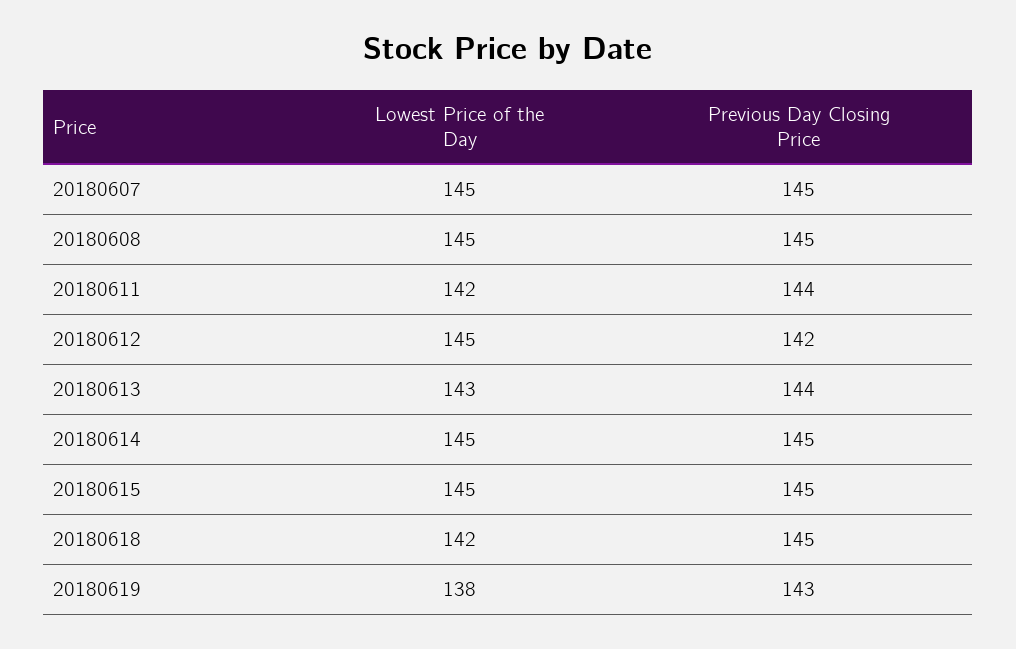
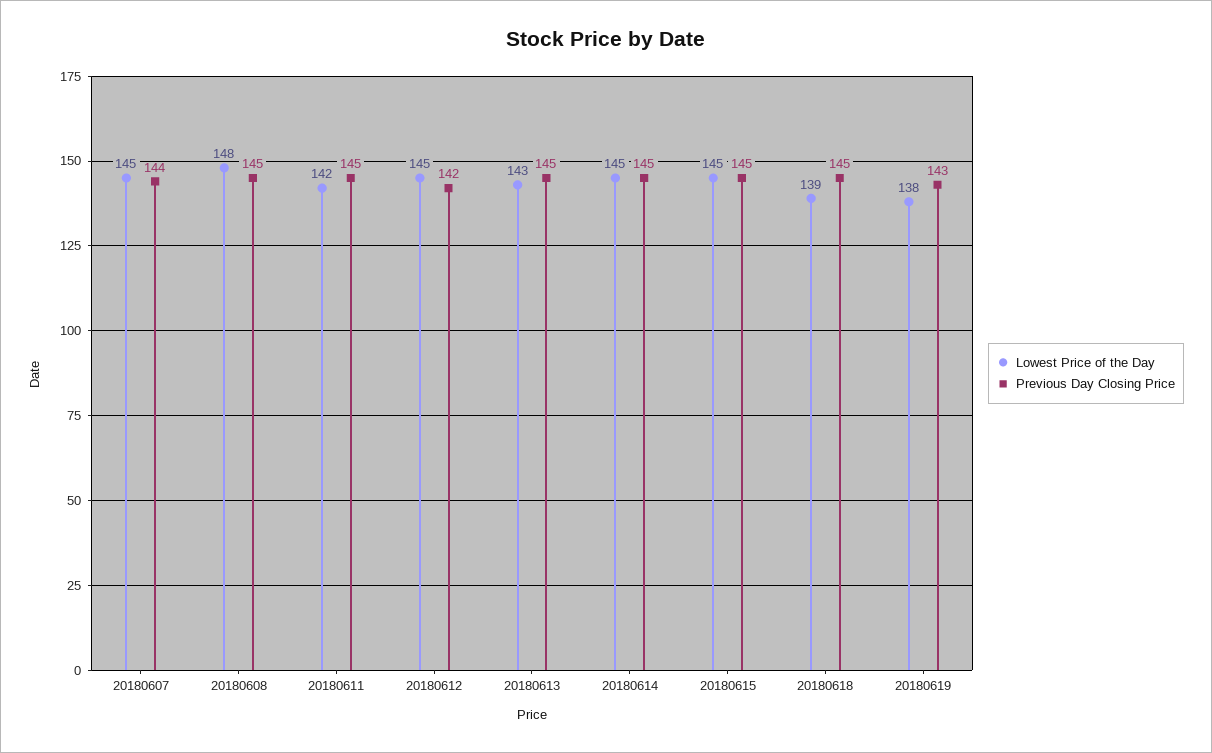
Previous Day Closing Price, 20180607: 145 -> 144
Lowest Price of the Day, 20180608: 145 -> 148
Previous Day Closing Price, 20180611: 144 -> 145
Previous Day Closing Price, 20180613: 144 -> 145
Lowest Price of the Day, 20180618: 142 -> 139

